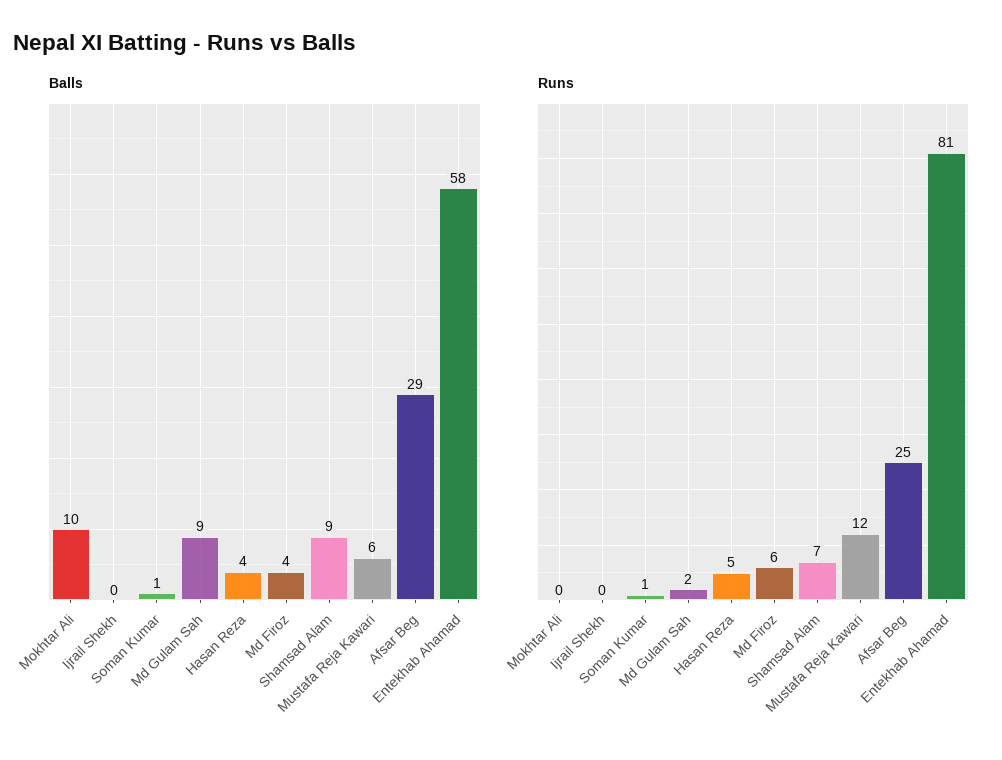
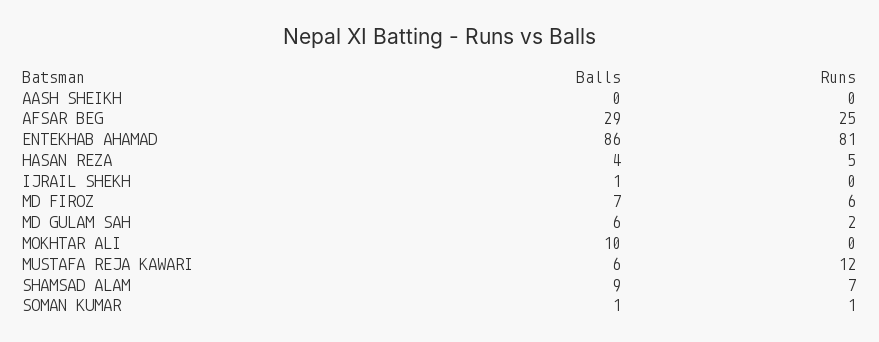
Balls, Ijrail Shekh: 0 -> 1
Balls, Md Gulam Sah: 9 -> 6
Balls, Md Firoz: 4 -> 7
Balls, Entekhab Ahamad: 58 -> 86
Balls, AASH SHEIKH: none -> 0
Runs, AASH SHEIKH: none -> 0

